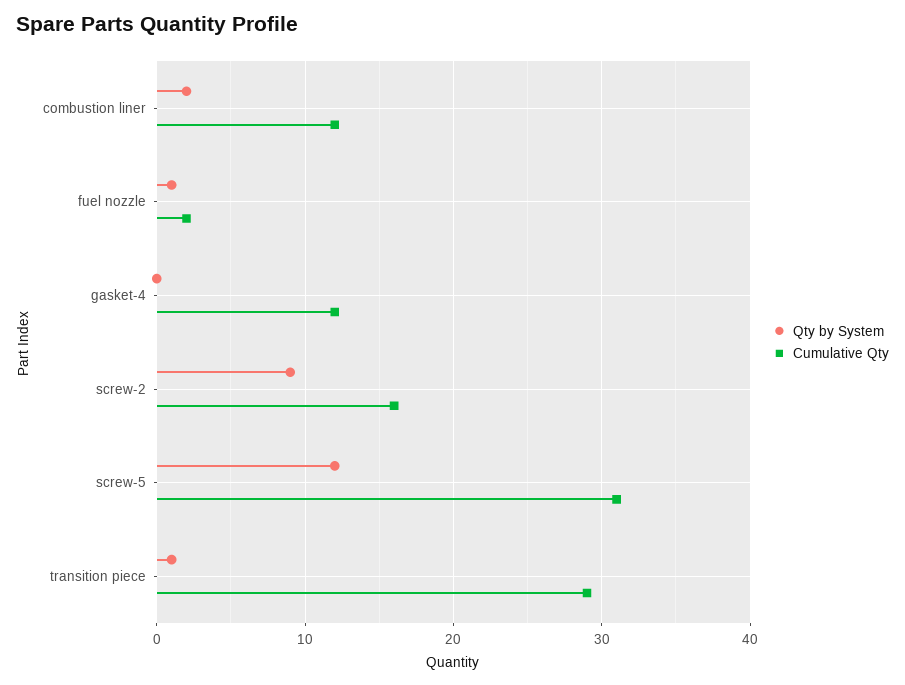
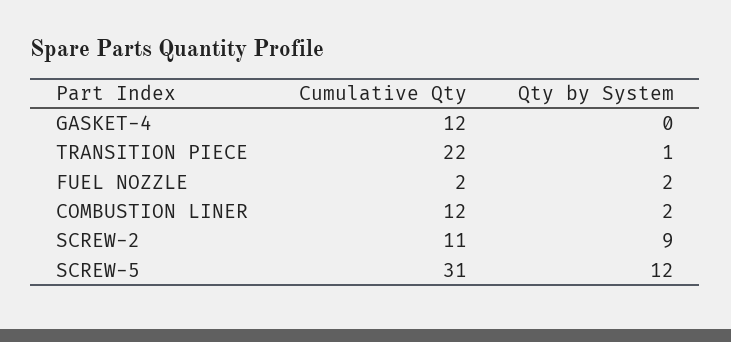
Qty by System, fuel nozzle: 1 -> 2
Cumulative Qty, screw-2: 16 -> 11
Cumulative Qty, transition piece: 29 -> 22

